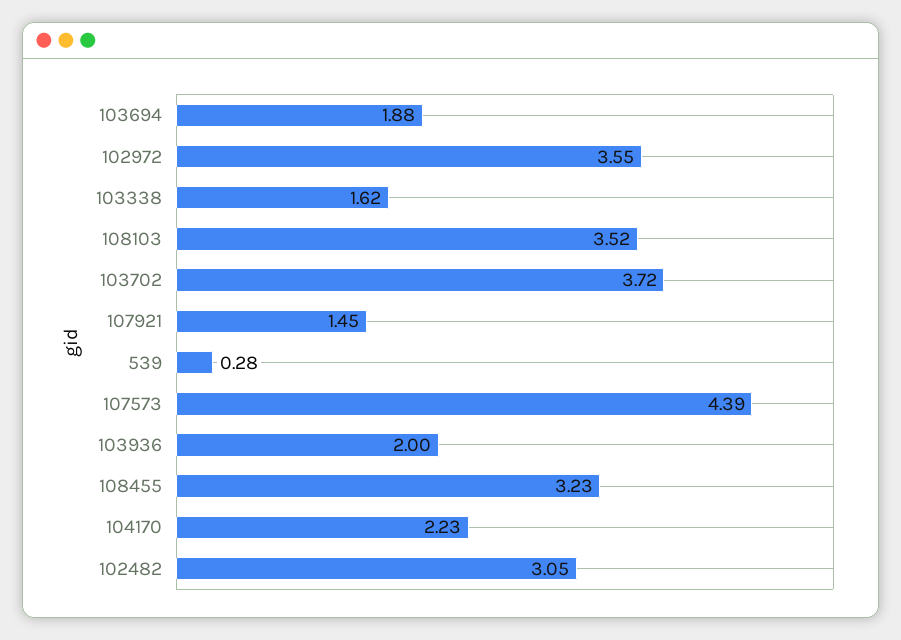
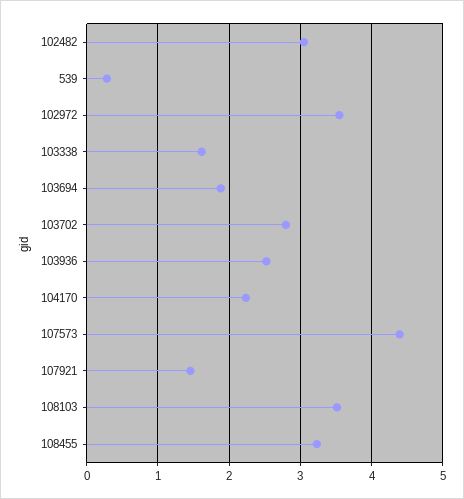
103702: 3.72 -> 2.8
103936: 2 -> 2.5

